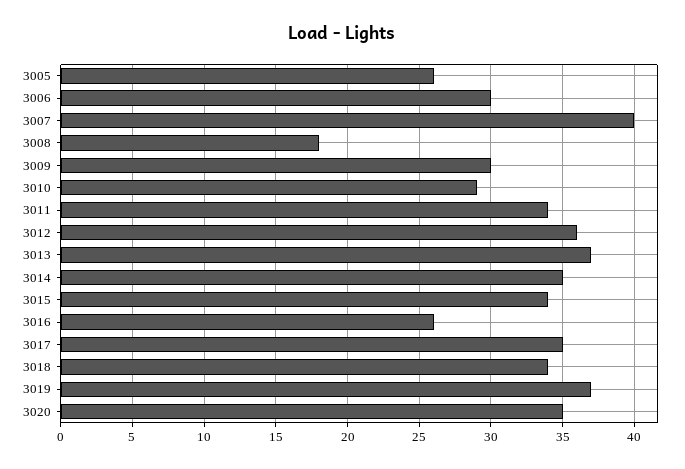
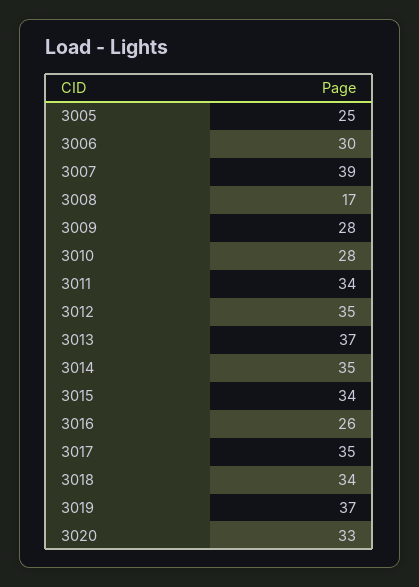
3005: 26 -> 25
3007: 40 -> 39
3008: 18 -> 17
3009: 30 -> 28
3010: 29 -> 28
3012: 36 -> 35
3020: 35 -> 33

